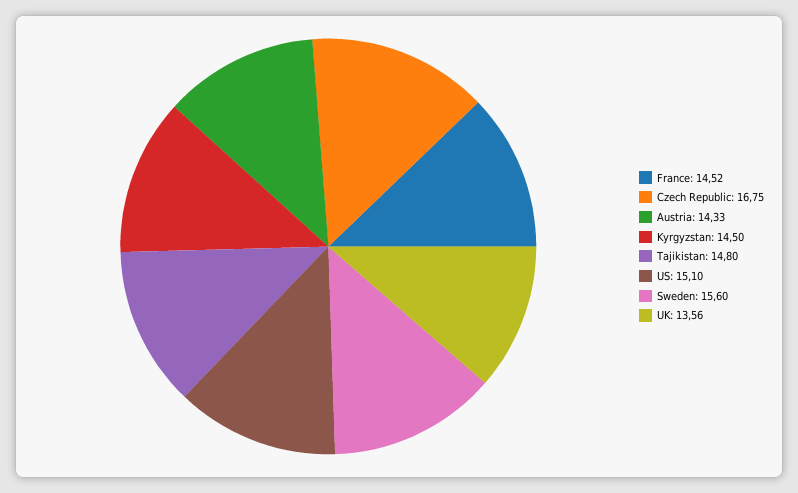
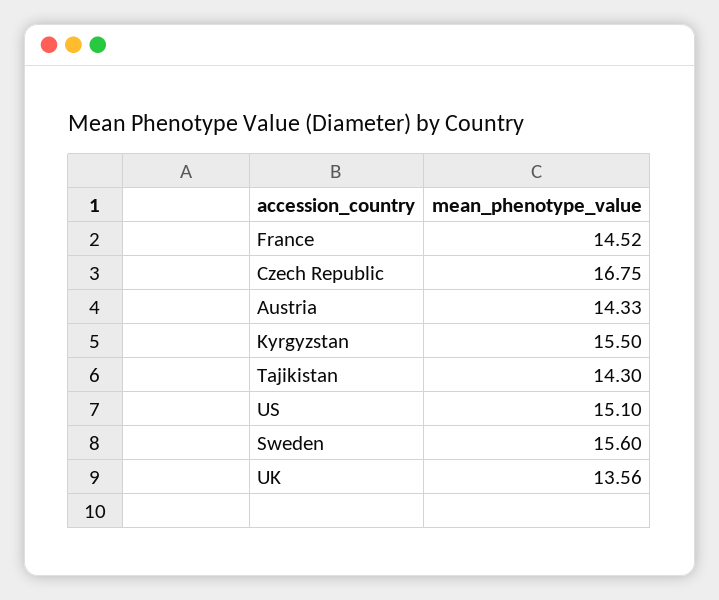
Kyrgyzstan: 14.5 -> 15.5
Tajikistan: 14.8 -> 14.3

